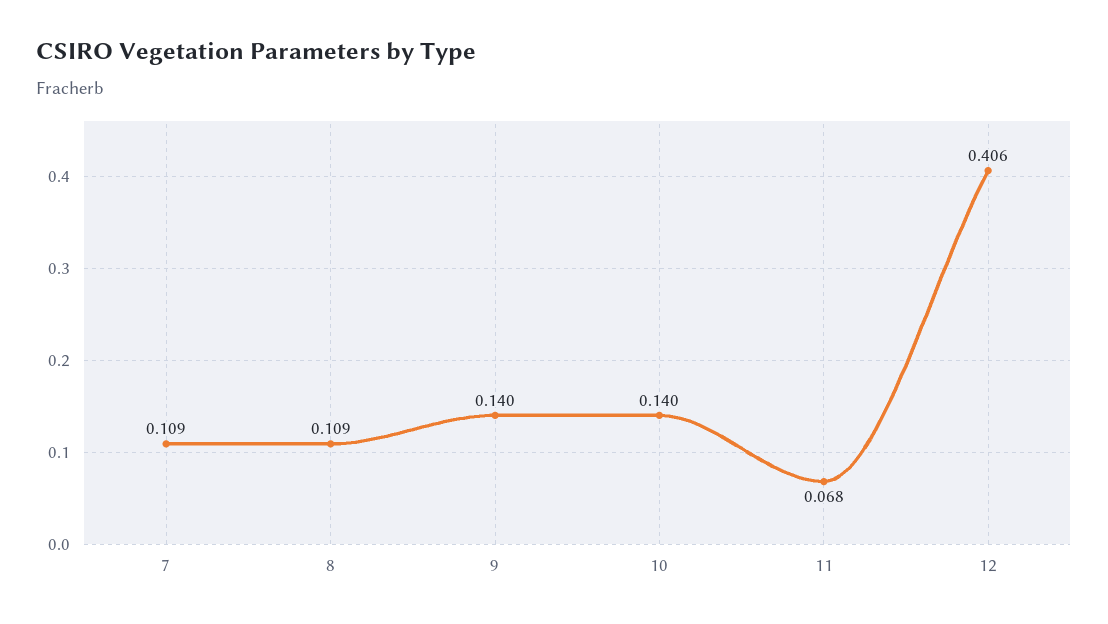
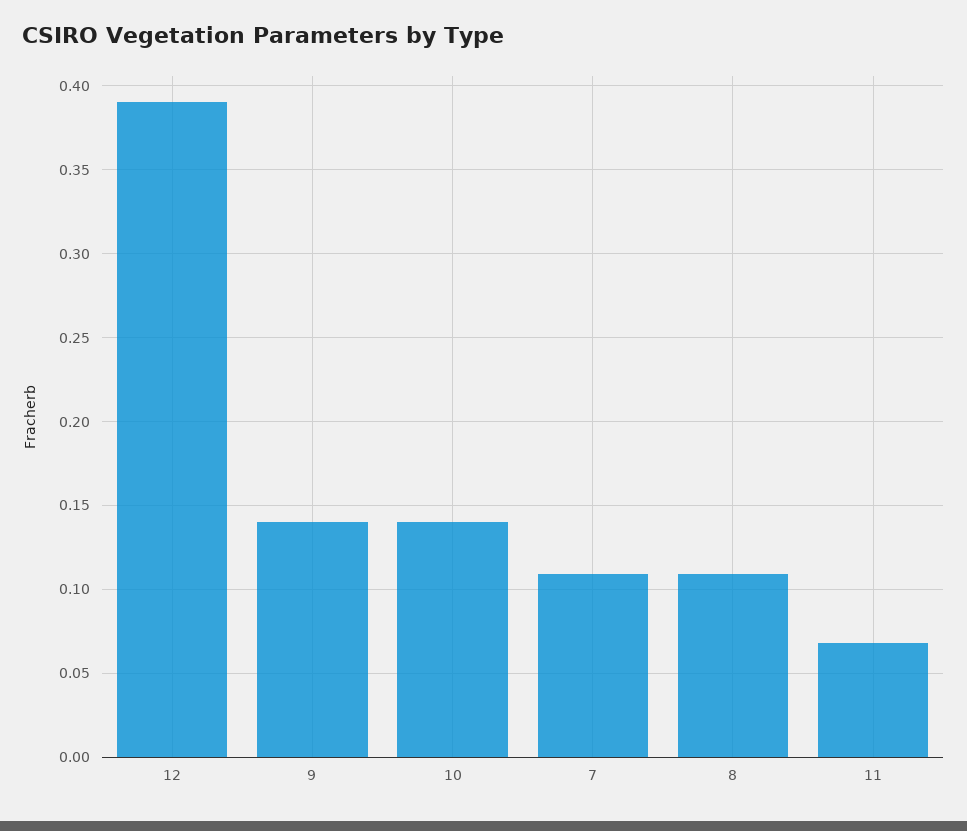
12: 0.406 -> 0.39

